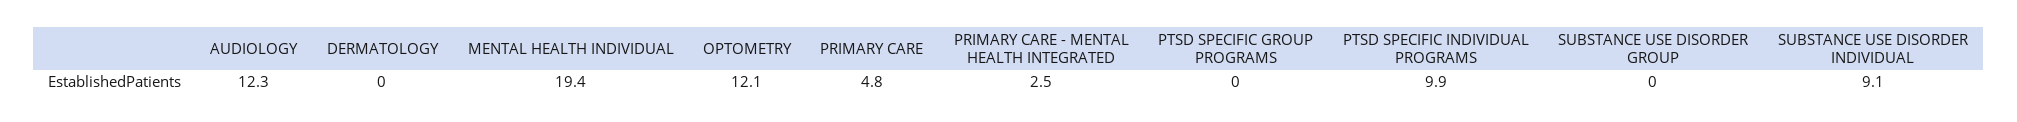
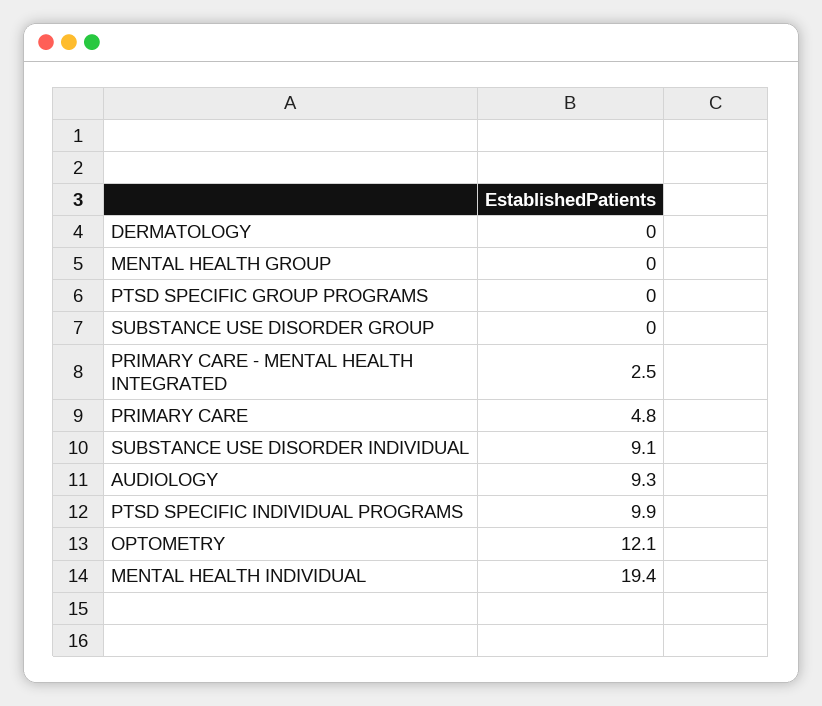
AUDIOLOGY: 12.3 -> 9.3
MENTAL HEALTH GROUP: none -> 0

